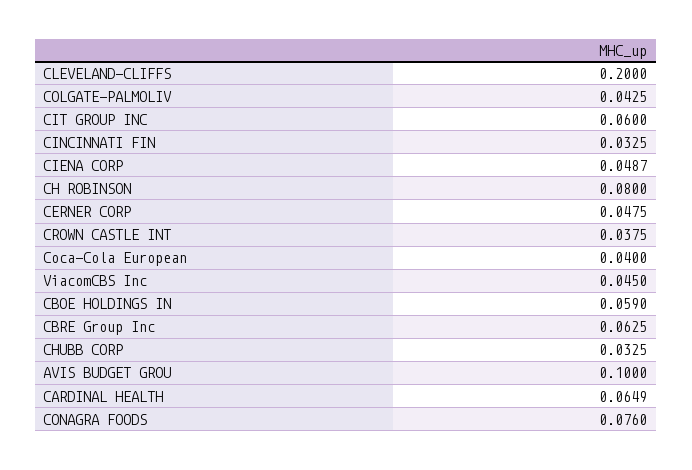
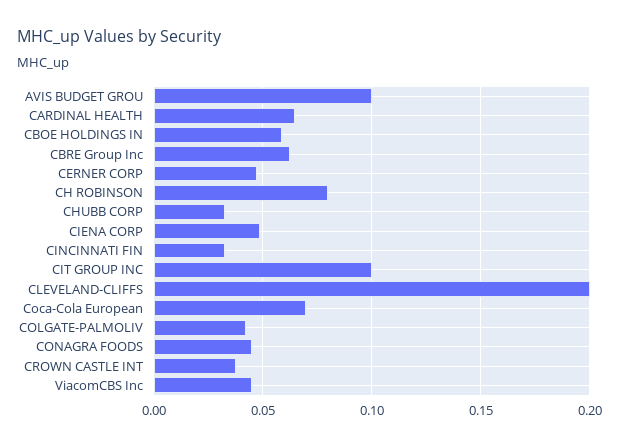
CIT GROUP INC: 0.06 -> 0.1
Coca-Cola European: 0.04 -> 0.07
CONAGRA FOODS: 0.076 -> 0.045

